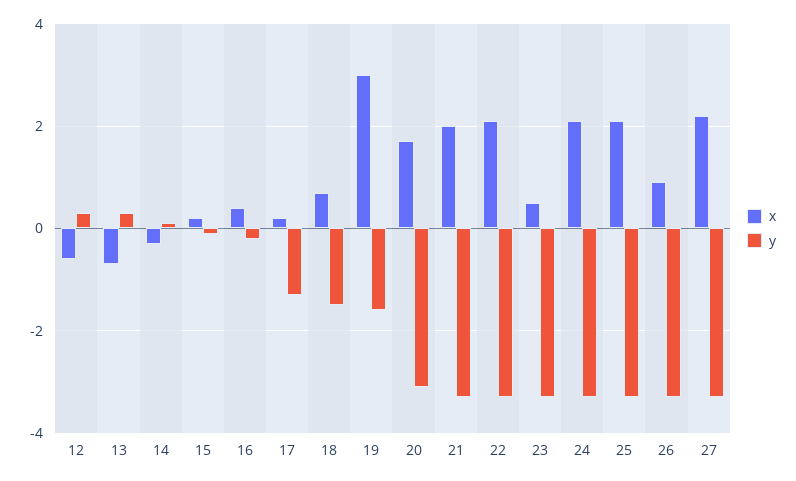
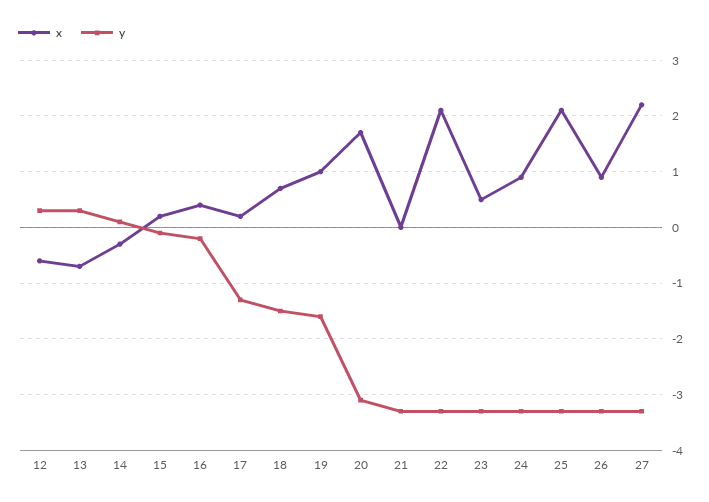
x, 19: 3 -> 1
x, 21: 2 -> 0
x, 24: 2 -> 1

